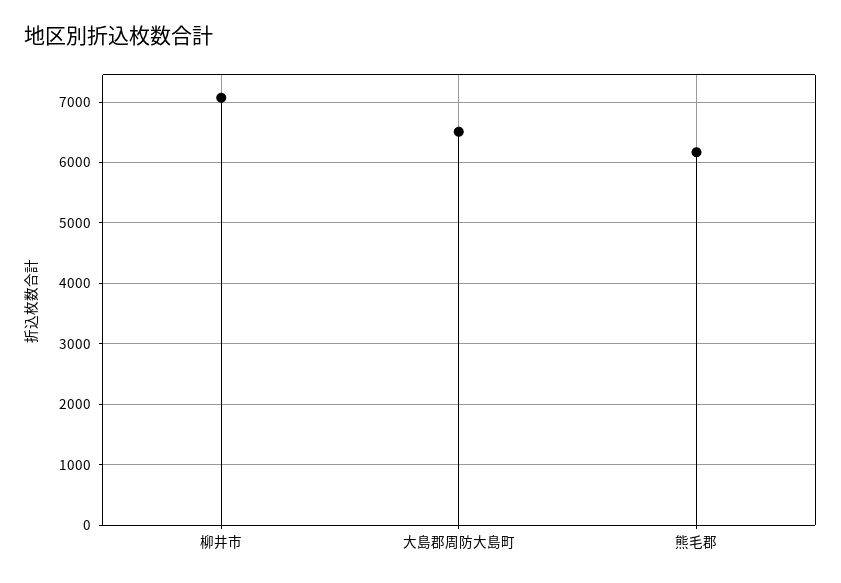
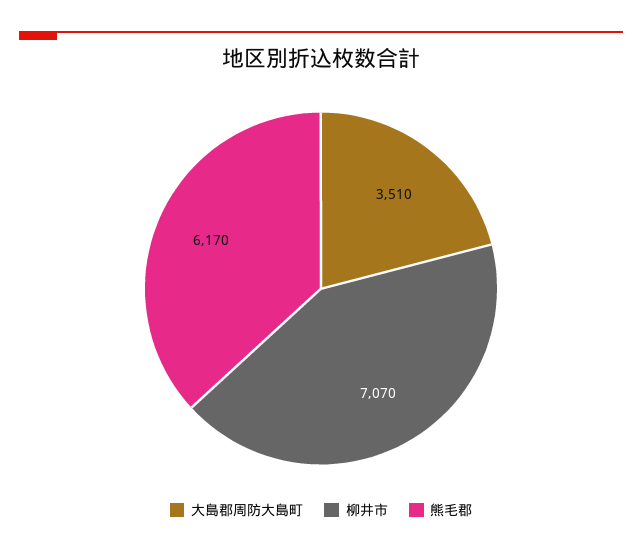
大島郡周防大島町: 6500 -> 3510

